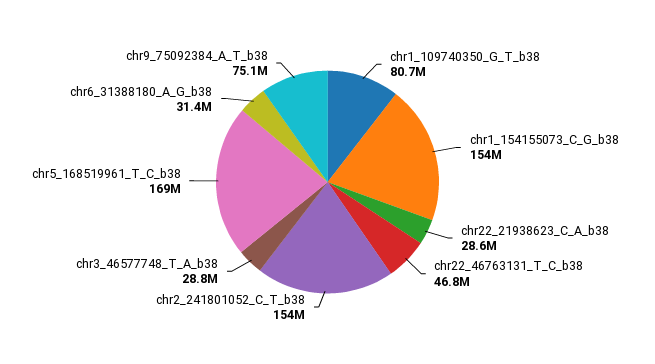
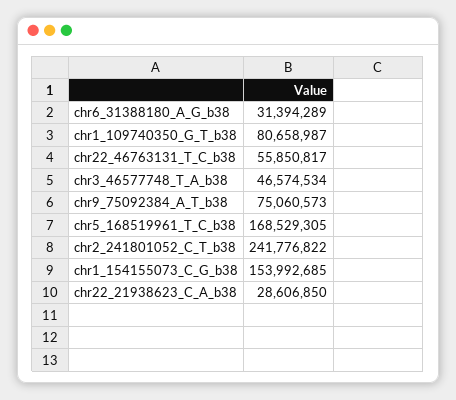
chr22_46763131_T_C_b38: 46800000 -> 55850817
chr2_241801052_C_T_b38: 154000000 -> 241776822
chr3_46577748_T_A_b38: 28800000 -> 46574534

